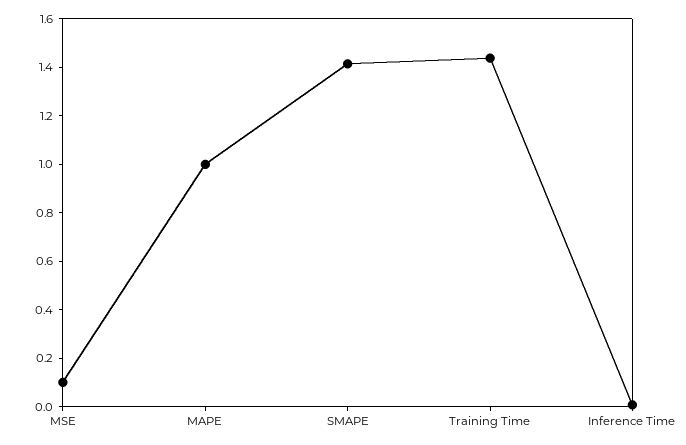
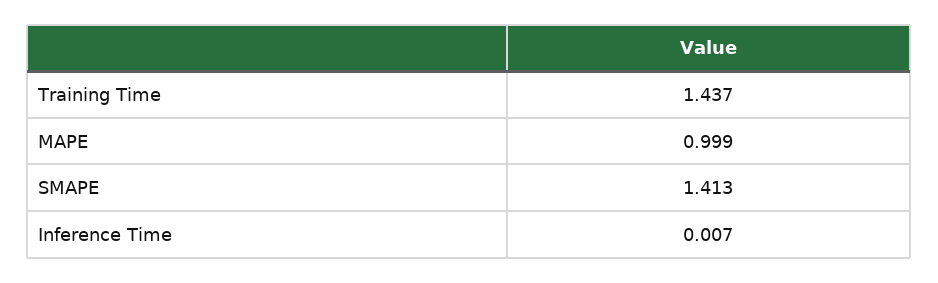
MSE: 0.1 -> none

